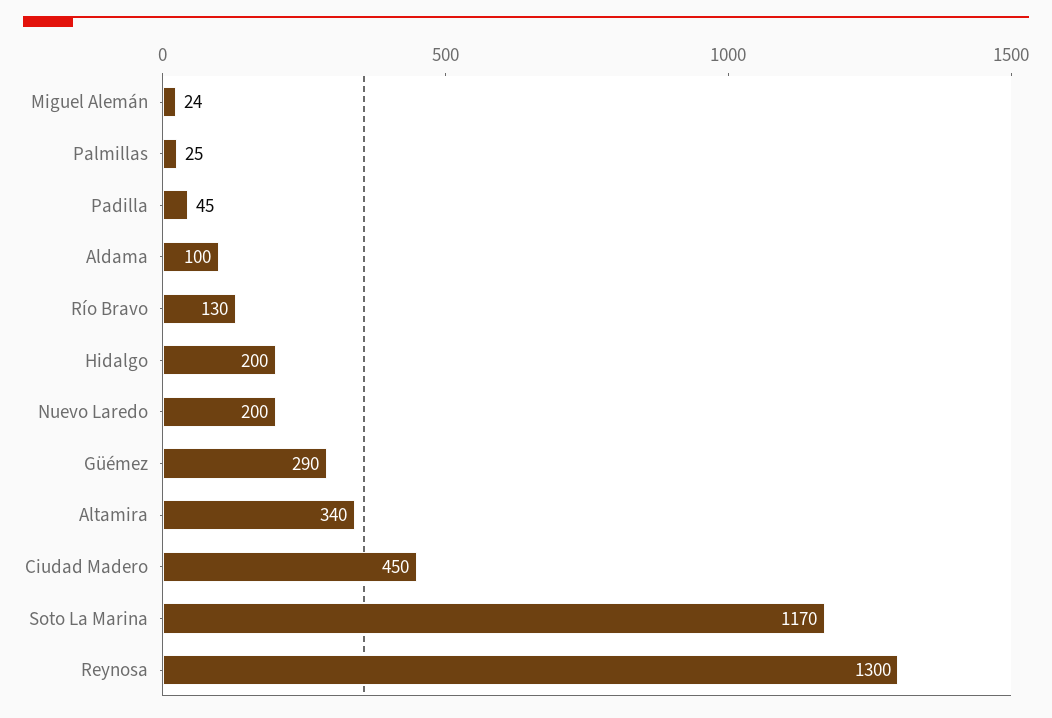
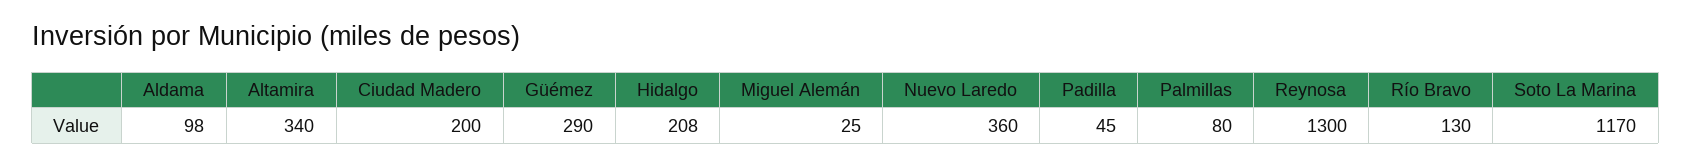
Miguel Alemán: 24 -> 25
Palmillas: 25 -> 80
Aldama: 100 -> 98
Hidalgo: 200 -> 208
Nuevo Laredo: 200 -> 360
Ciudad Madero: 450 -> 200

